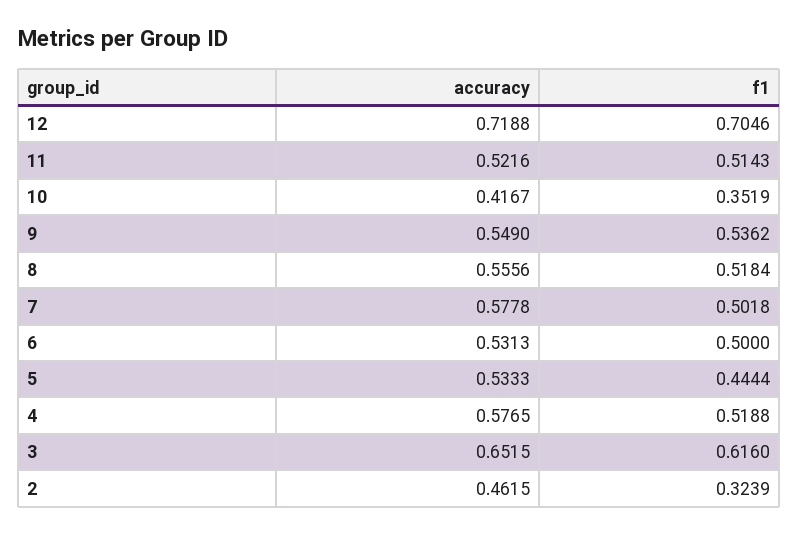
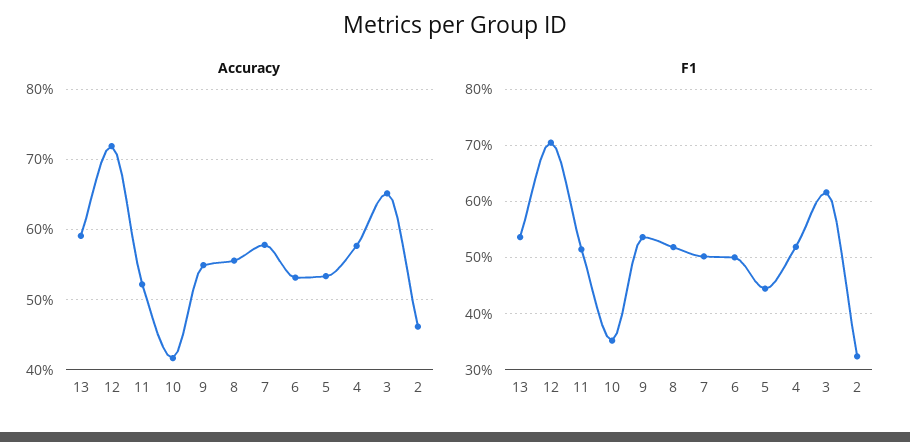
accuracy, 13: none -> 0.59
f1, 13: none -> 0.54

